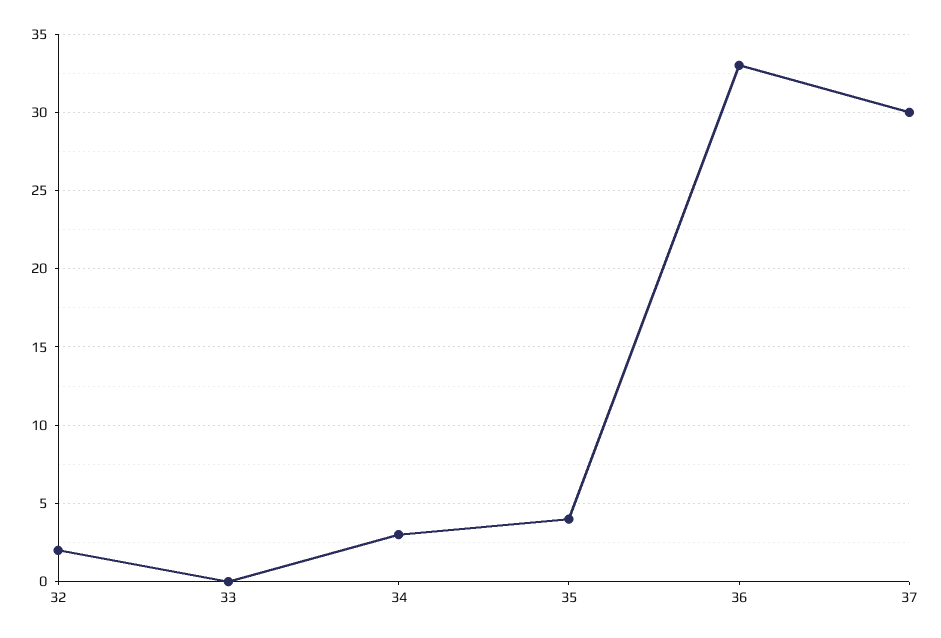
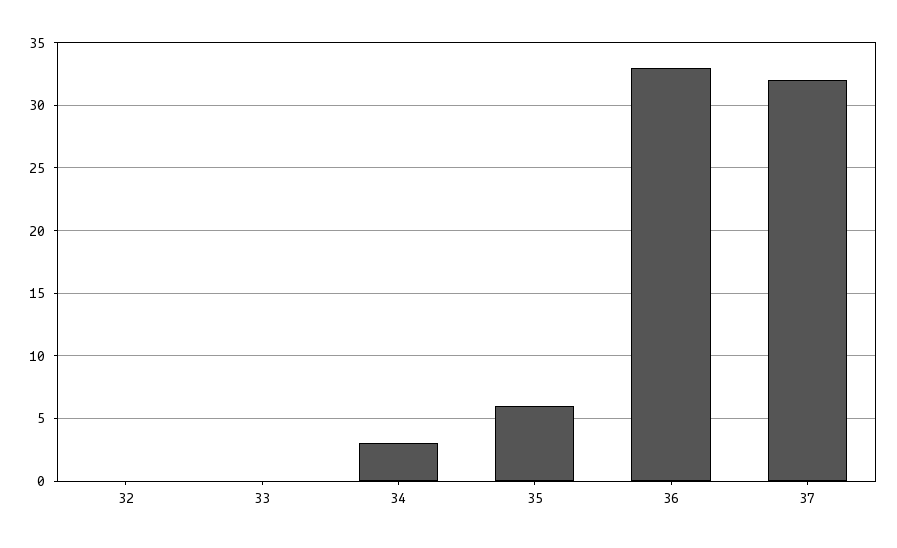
32: 2 -> 0
35: 4 -> 6
37: 30 -> 32

